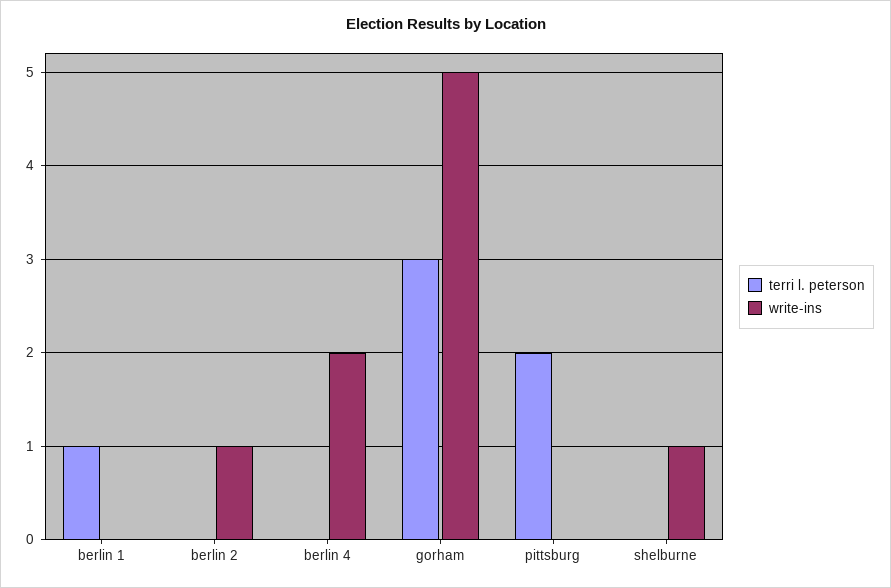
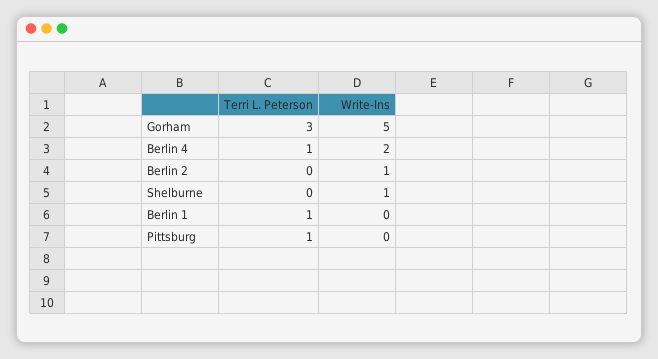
terri l. peterson, berlin 4: 0 -> 1
terri l. peterson, pittsburg: 2 -> 1

